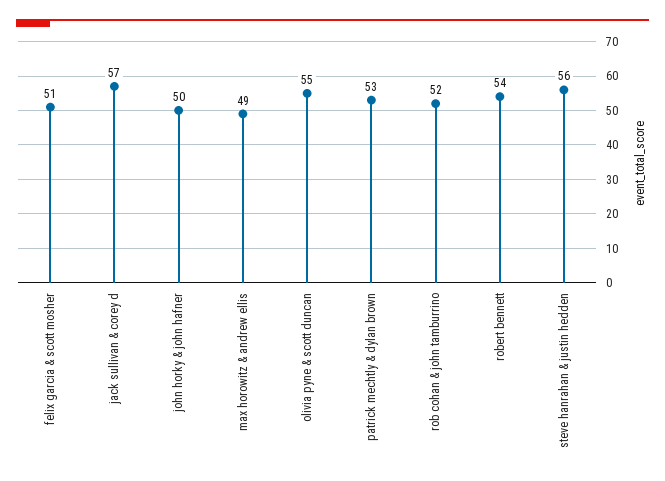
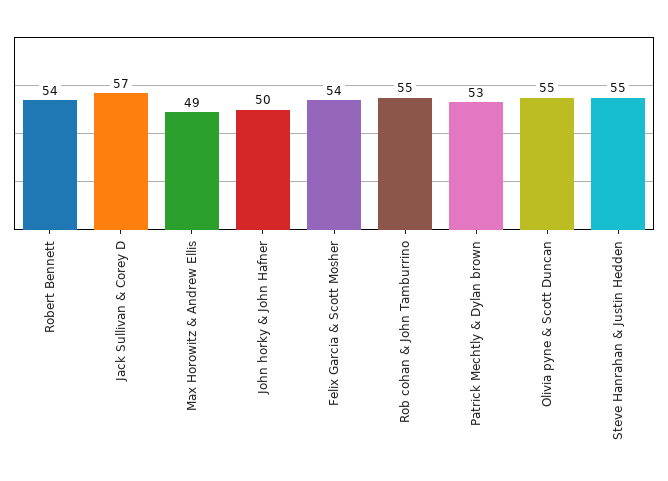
felix garcia & scott mosher: 51 -> 54
rob cohan & john tamburrino: 52 -> 55
steve hanrahan & justin hedden: 56 -> 55

